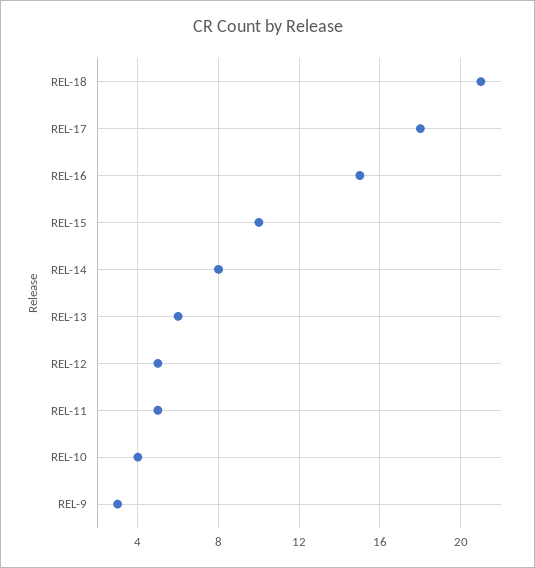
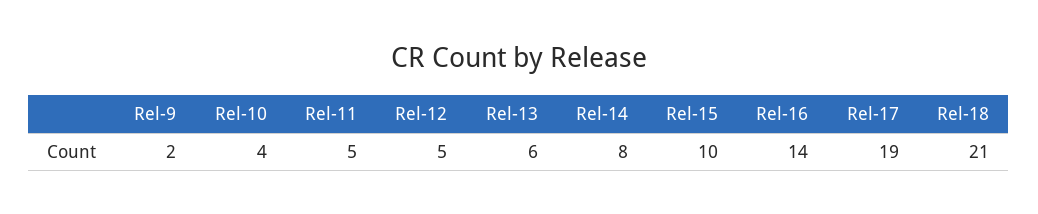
REL-17: 18 -> 19
REL-16: 15 -> 14
REL-9: 3 -> 2

